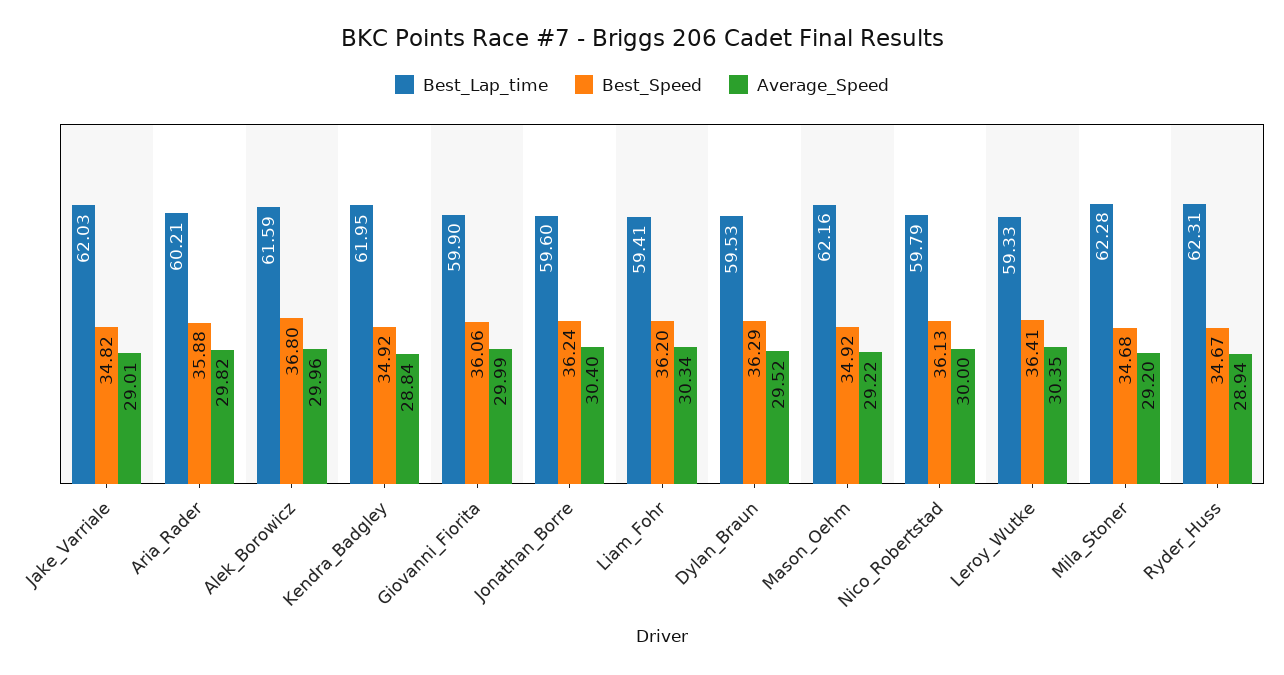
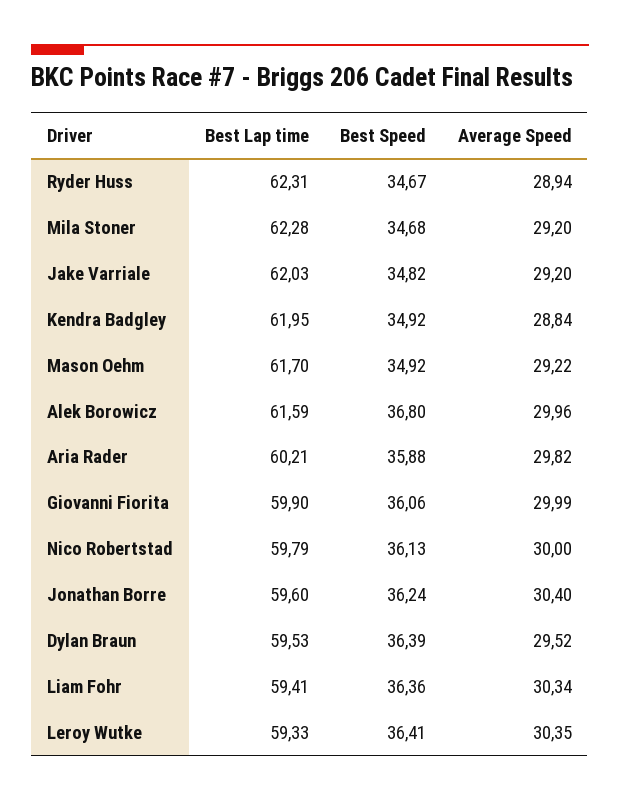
Average_Speed, Jake_Varriale: 29.01 -> 29.2
Best_Speed, Liam_Fohr: 36.2 -> 36.36
Best_Speed, Dylan_Braun: 36.29 -> 36.39
Best_Lap_time, Mason_Oehm: 62.16 -> 61.7

